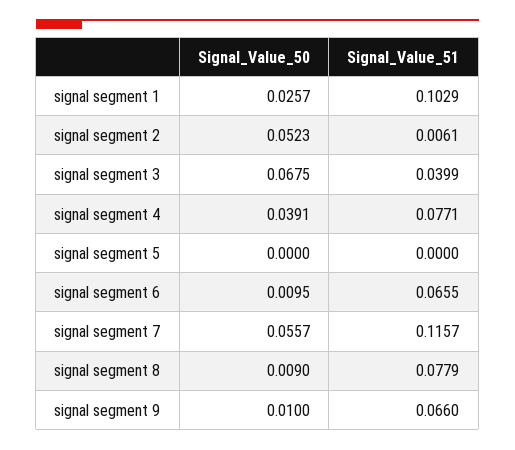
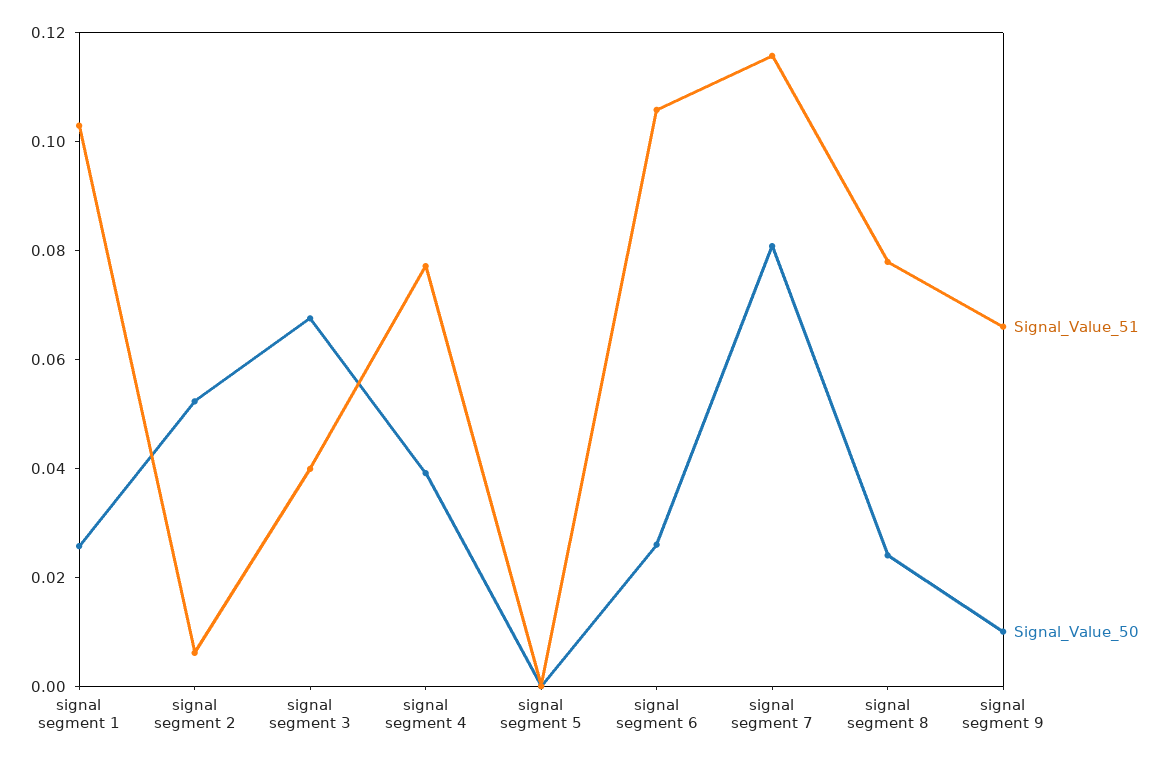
Signal_Value_50, signal segment 6: 0.0095 -> 0.025
Signal_Value_51, signal segment 6: 0.0655 -> 0.105
Signal_Value_50, signal segment 7: 0.0557 -> 0.08
Signal_Value_50, signal segment 8: 0.009 -> 0.025

